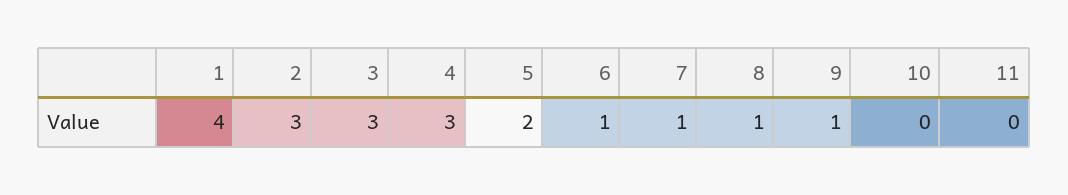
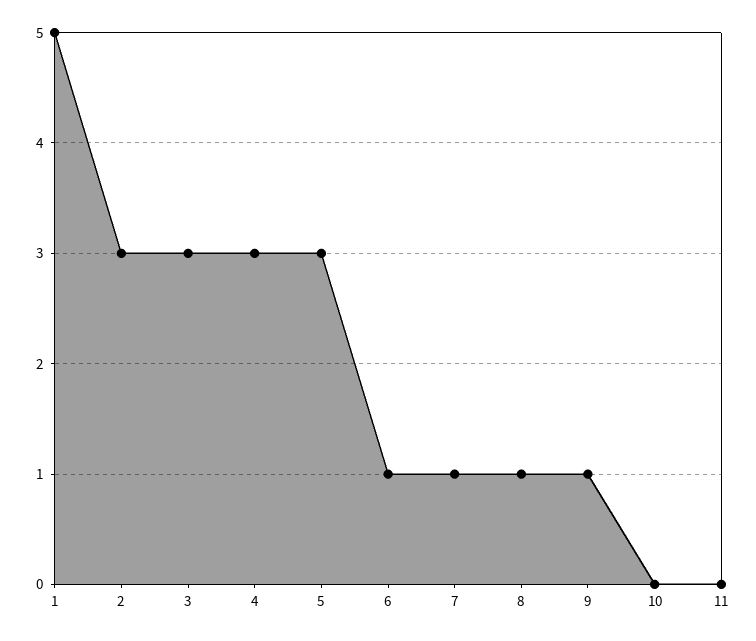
1: 4 -> 5
5: 2 -> 3

